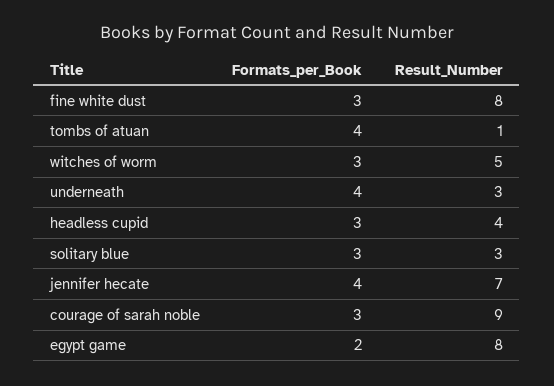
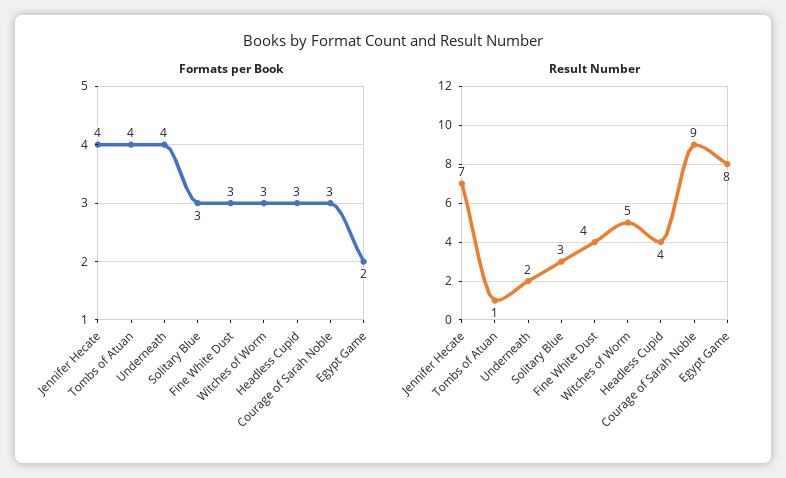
Result_Number, fine white dust: 8 -> 4
Result_Number, underneath: 3 -> 2

